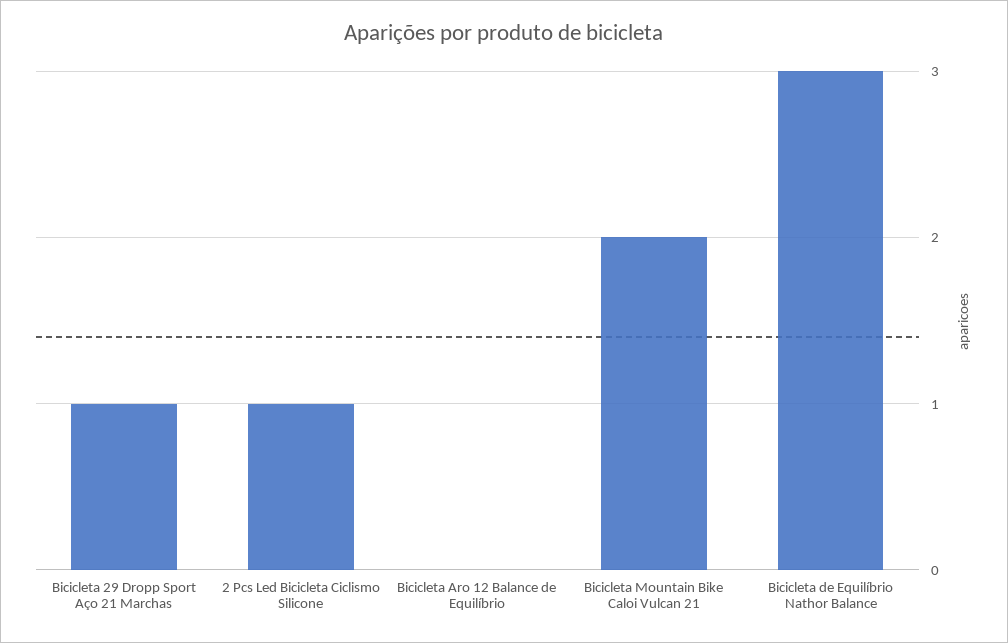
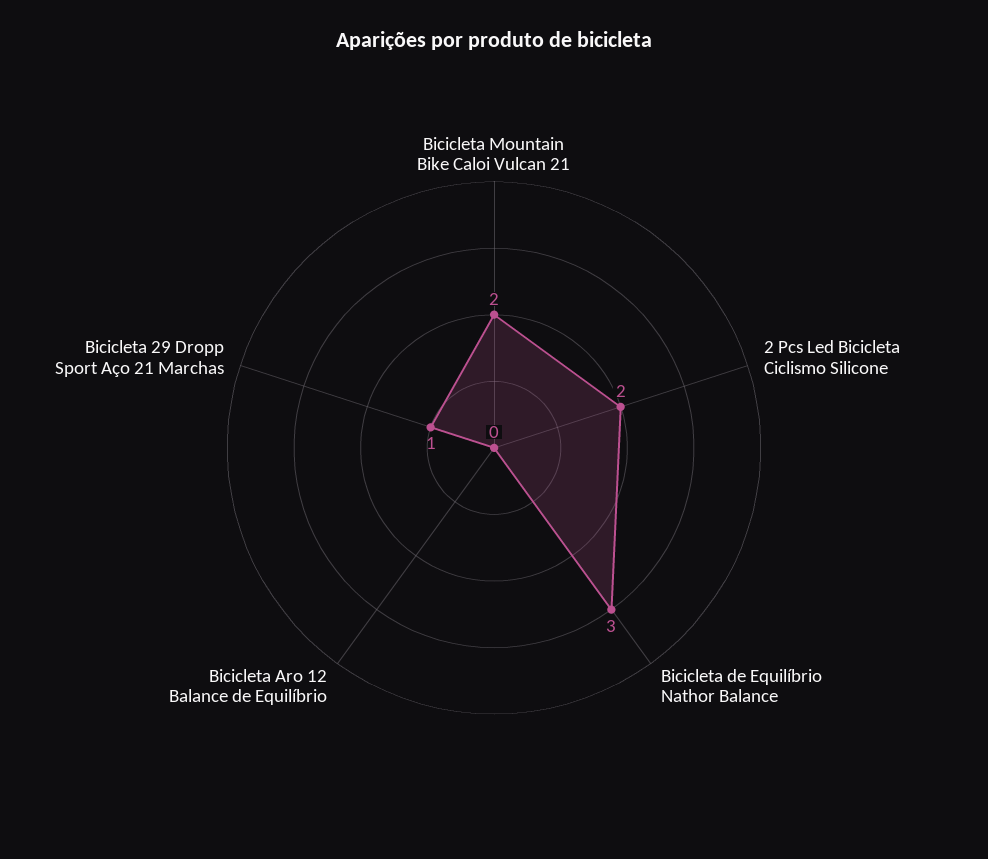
2 Pcs Led Bicicleta Ciclismo Silicone: 1 -> 2

